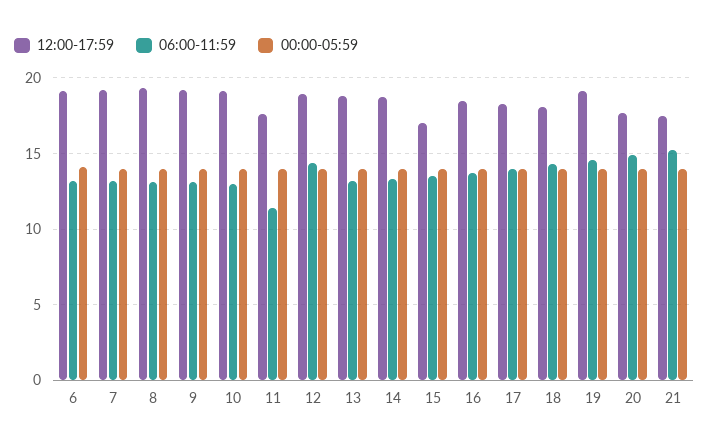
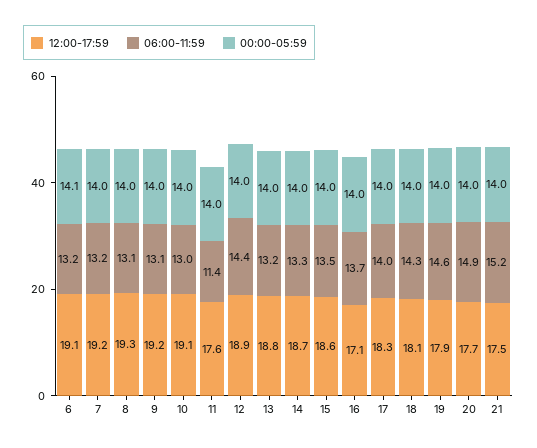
12:00-17:59, 15: 17 -> 18.6
12:00-17:59, 16: 18.5 -> 17.1
12:00-17:59, 19: 19 -> 17.9

